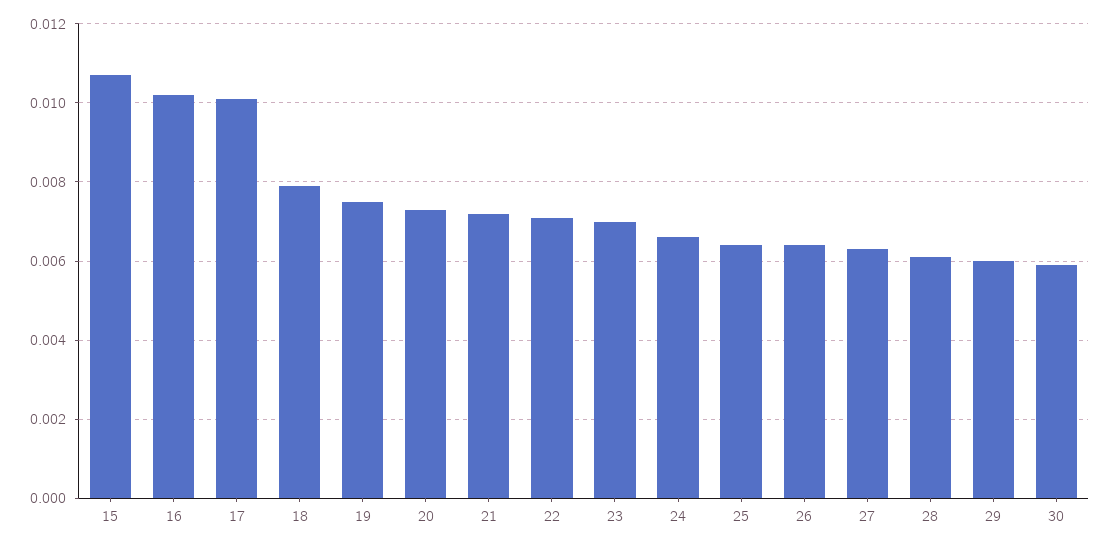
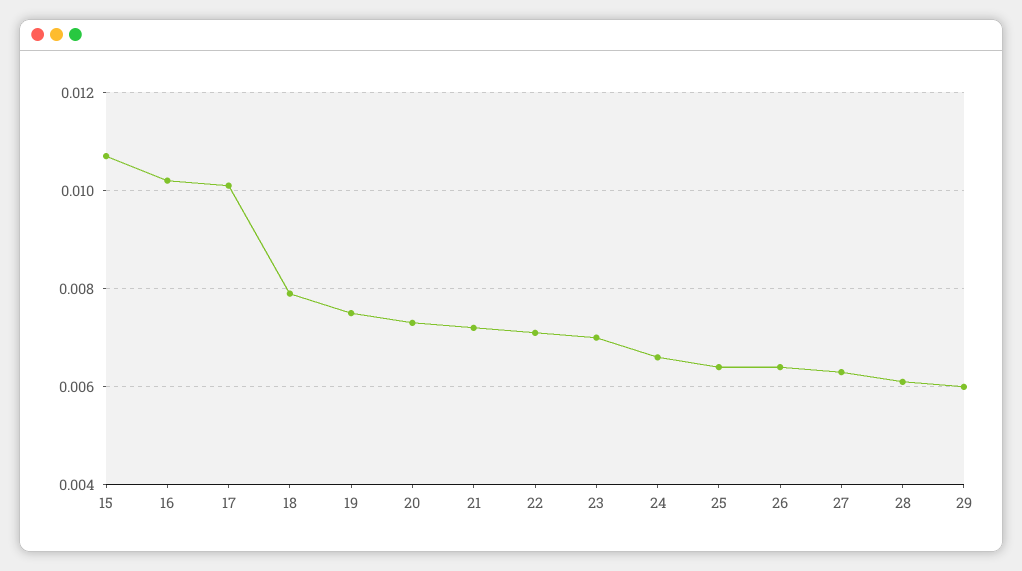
30: 0.006 -> none

